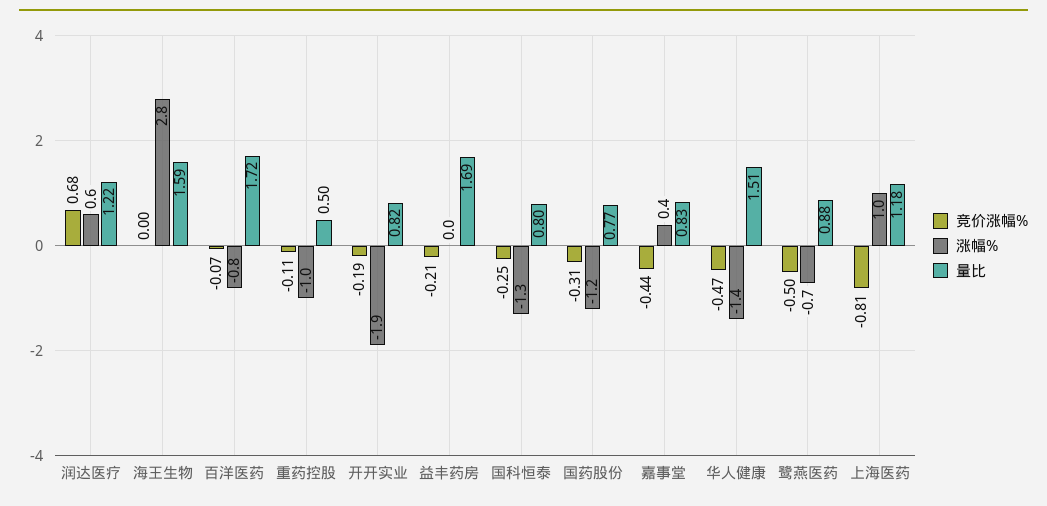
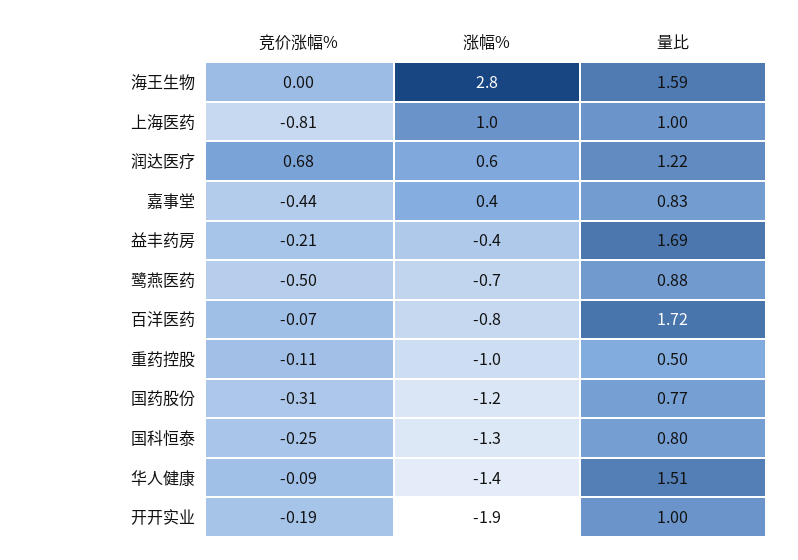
量比, 开开实业: 0.82 -> 1
涨幅%, 益丰药房: 0 -> -0.4
竞价涨幅%, 华人健康: -0.47 -> -0.09
量比, 上海医药: 1.18 -> 1

